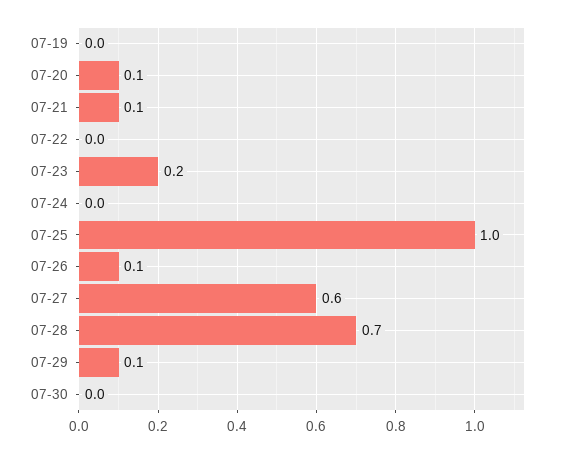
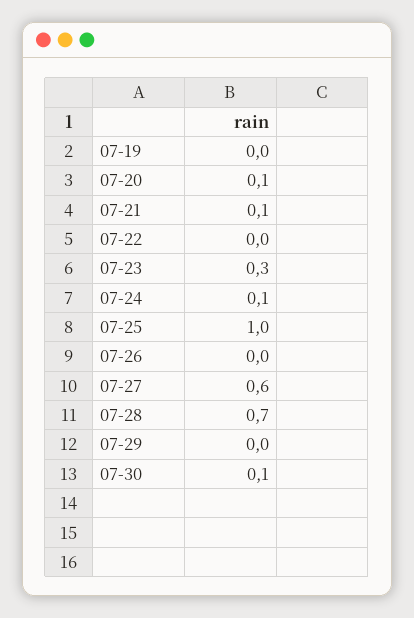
07-23: 0.2 -> 0.3
07-24: 0 -> 0.1
07-26: 0.1 -> 0
07-29: 0.1 -> 0
07-30: 0 -> 0.1

